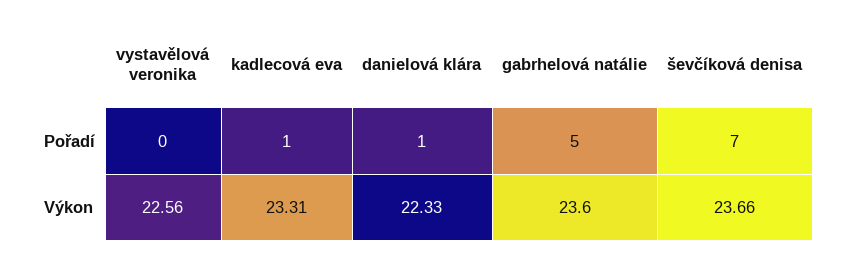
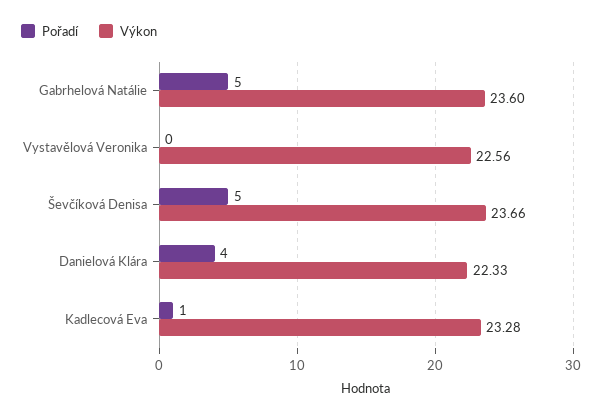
Pořadí, danielová klára: 1 -> 4
Pořadí, ševčíková denisa: 7 -> 5
Výkon, kadlecová eva: 23.31 -> 23.28

